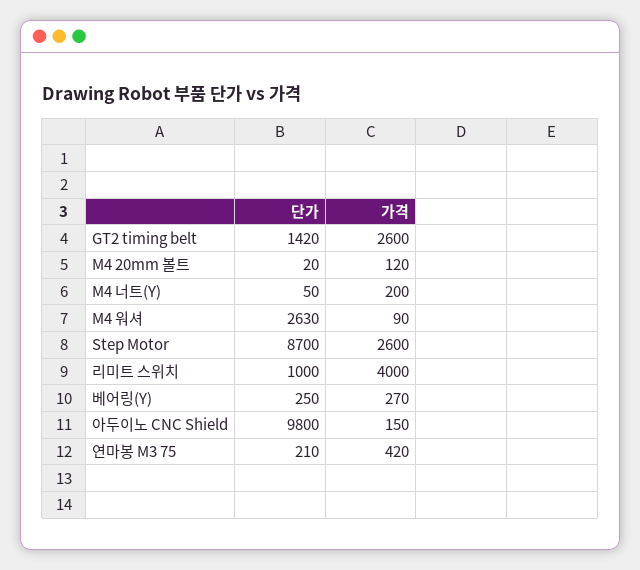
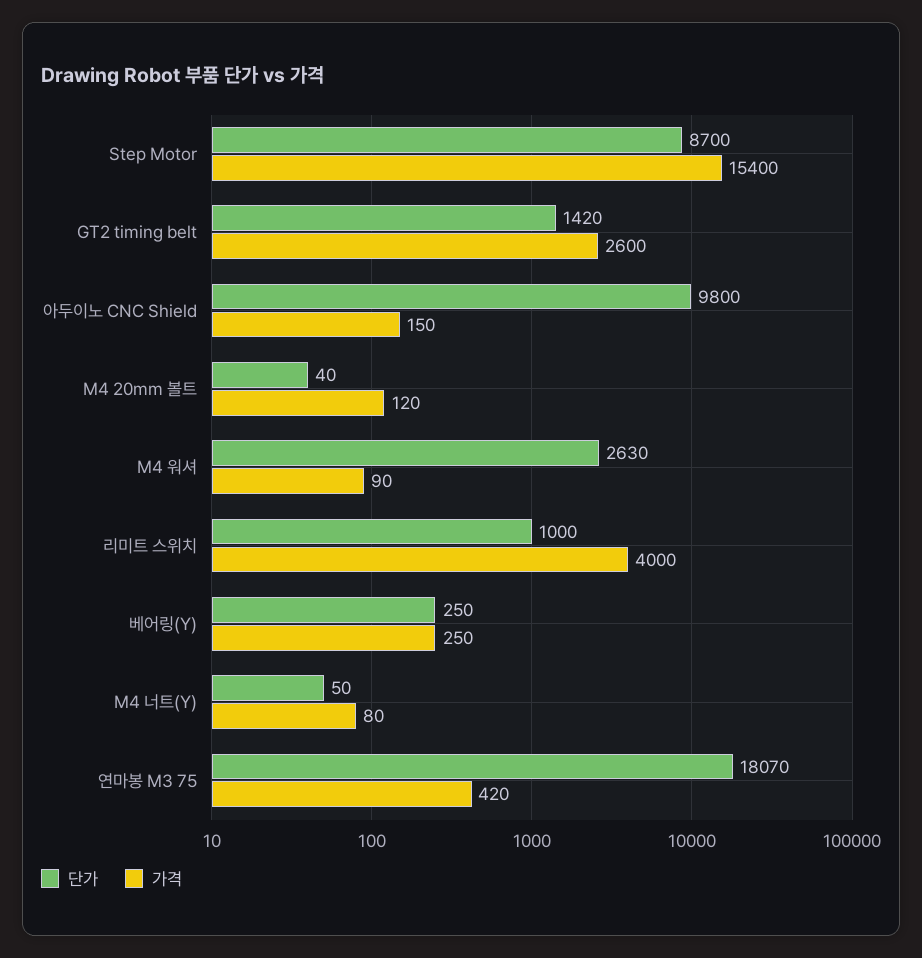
단가, M4 20mm 볼트: 20 -> 40
가격, M4 너트(Y): 200 -> 80
가격, Step Motor: 2600 -> 15400
가격, 베어링(Y): 270 -> 250
단가, 연마봉 M3 75: 210 -> 18070

